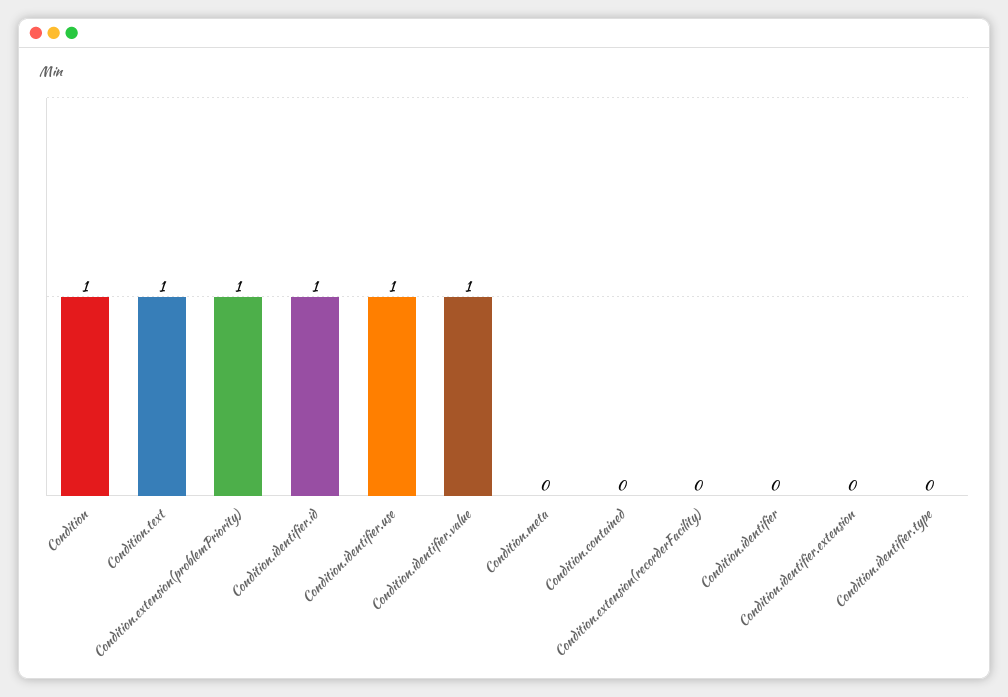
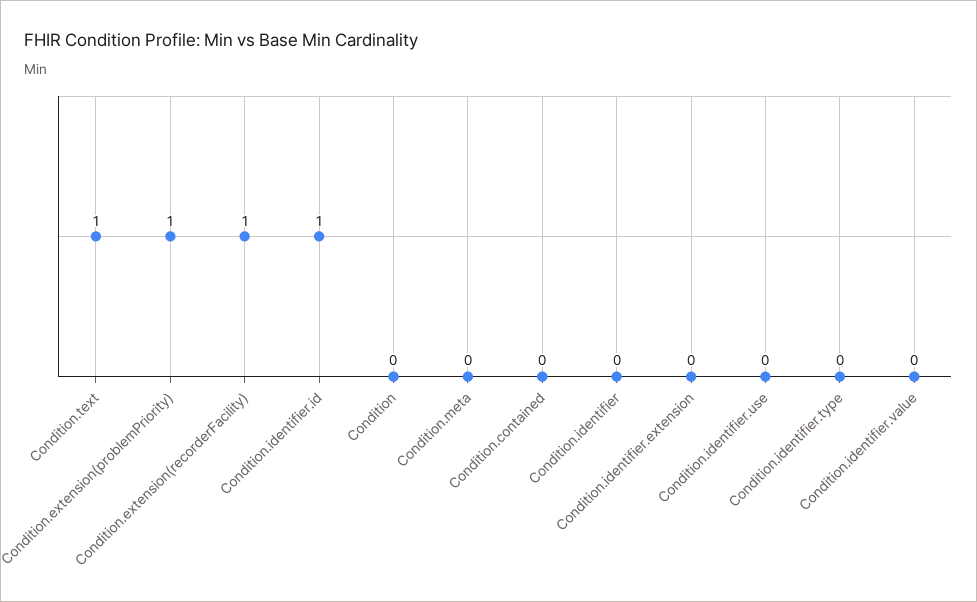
Condition: 1 -> 0
Condition.identifier.use: 1 -> 0
Condition.identifier.value: 1 -> 0
Condition.extension(recorderFacility): 0 -> 1

